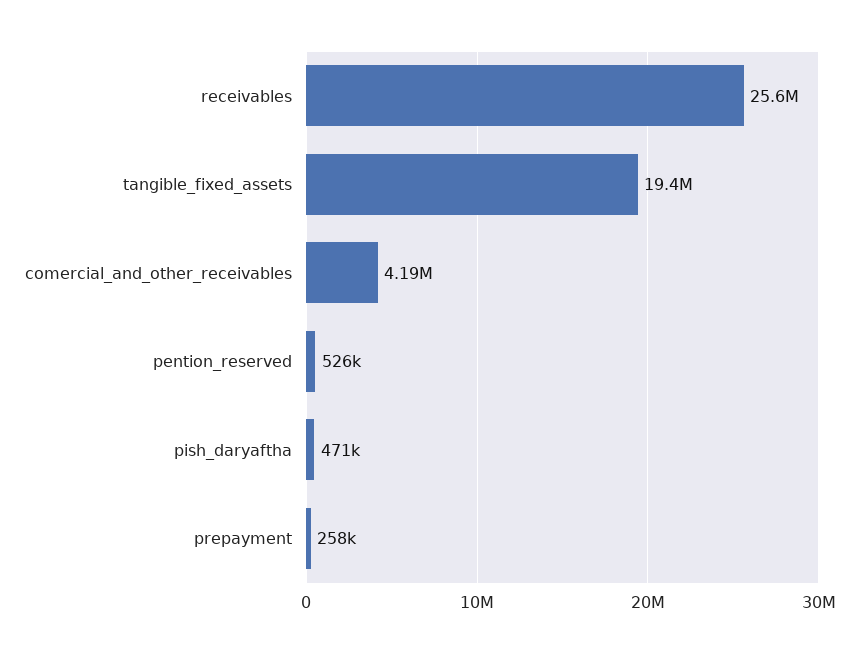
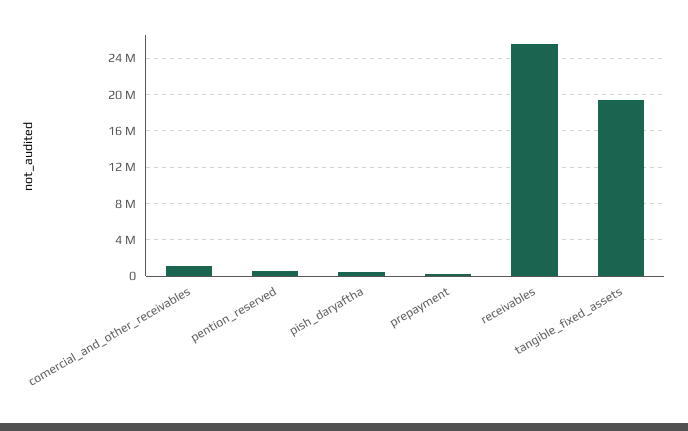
comercial_and_other_receivables: 4190000 -> 1000000

